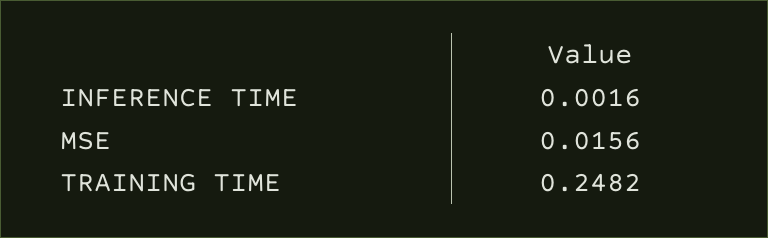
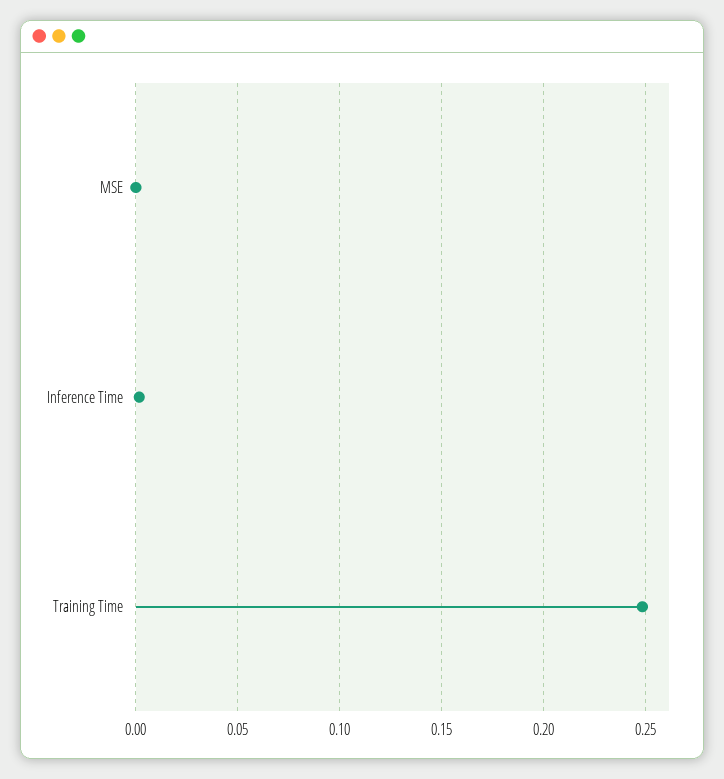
MSE: 0.0156 -> 0

